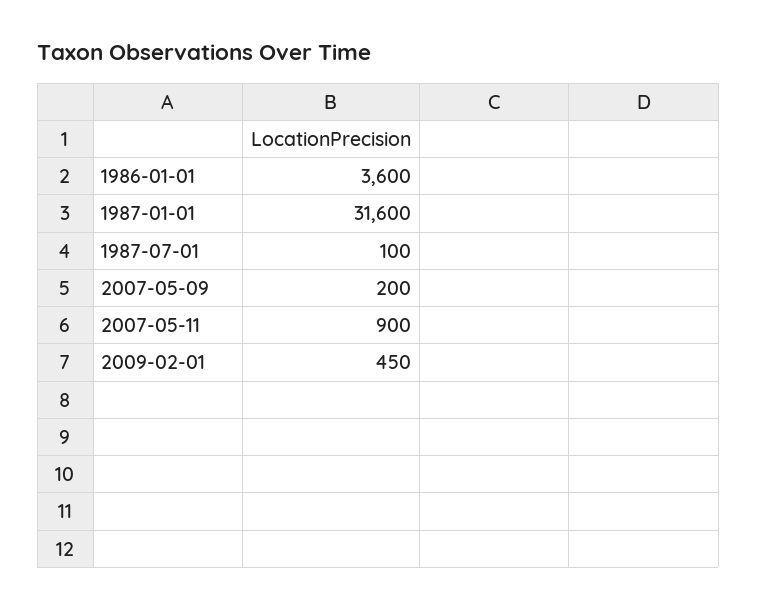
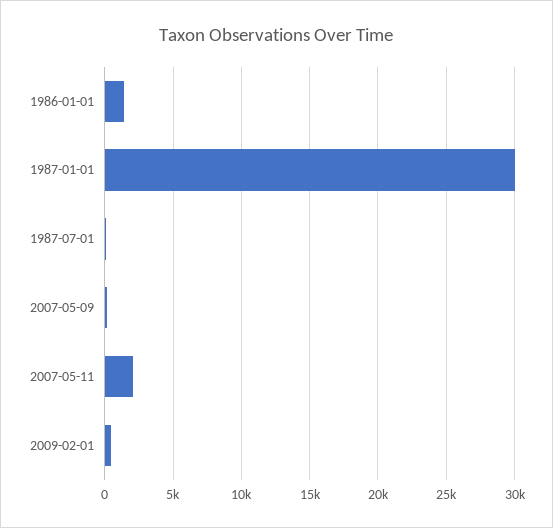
1986-01-01: 3600 -> 1500
1987-01-01: 31600 -> 30000
2007-05-11: 900 -> 2000

